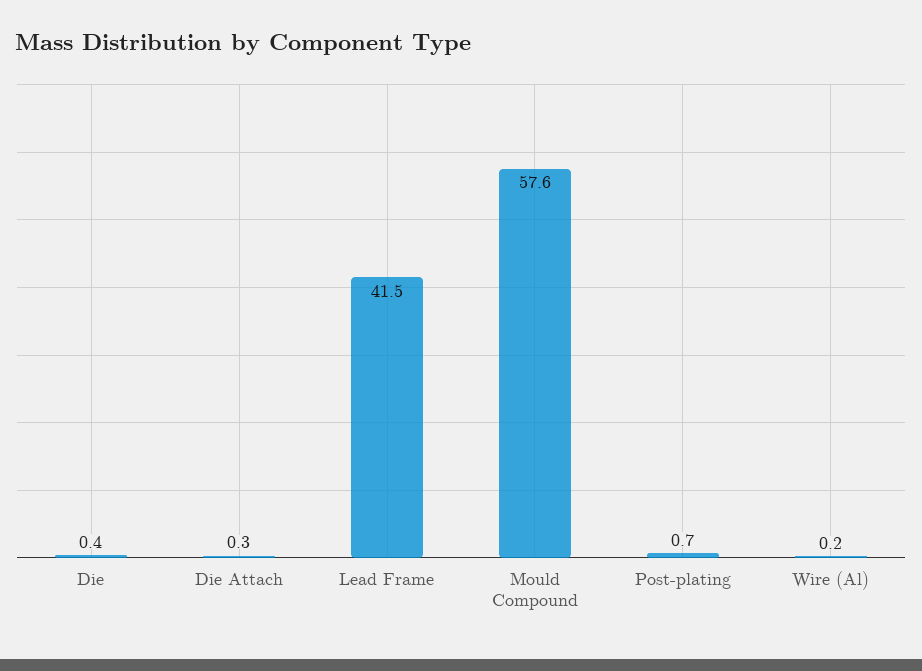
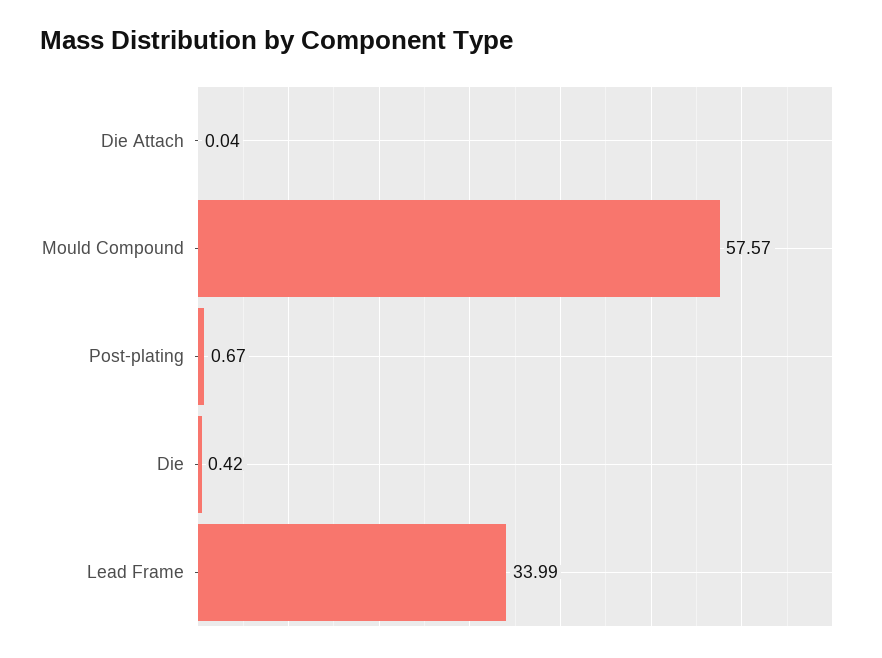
Die Attach: 0.3 -> 0.04
Lead Frame: 41.5 -> 33.99
Wire (Al): 0.2 -> none

